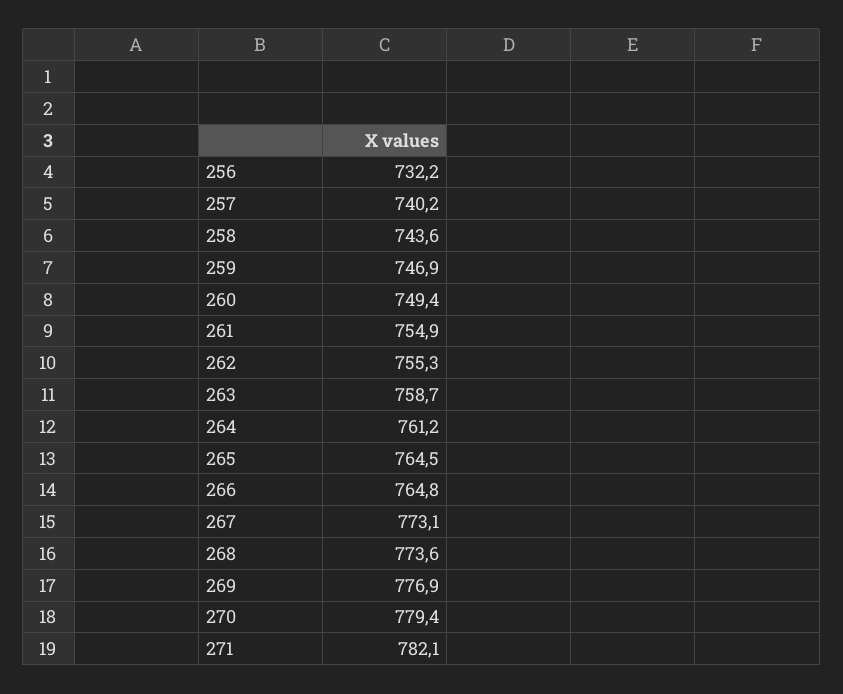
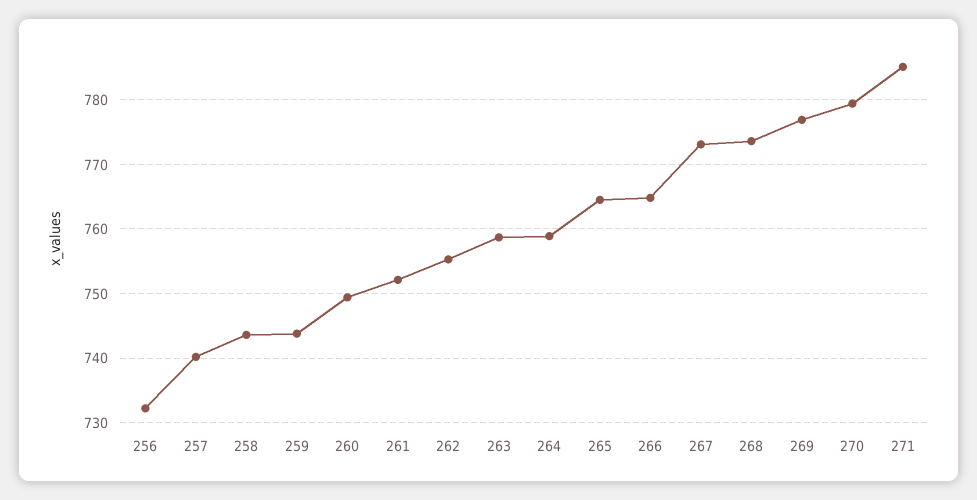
259: 746.9 -> 744
261: 754.9 -> 752
264: 761.2 -> 759
271: 782.1 -> 785

